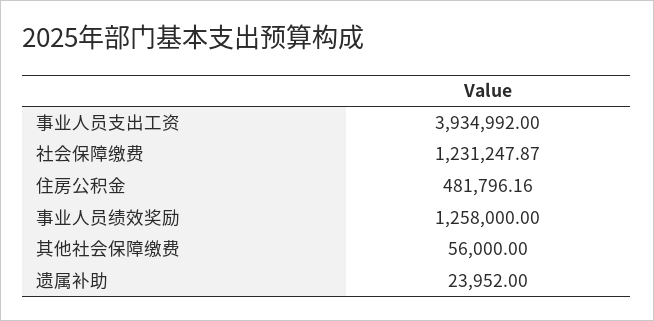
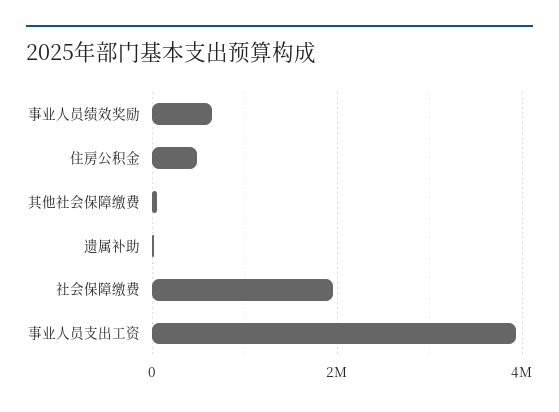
社会保障缴费: 1231247.87 -> 2000000
事业人员绩效奖励: 1258000 -> 600000

